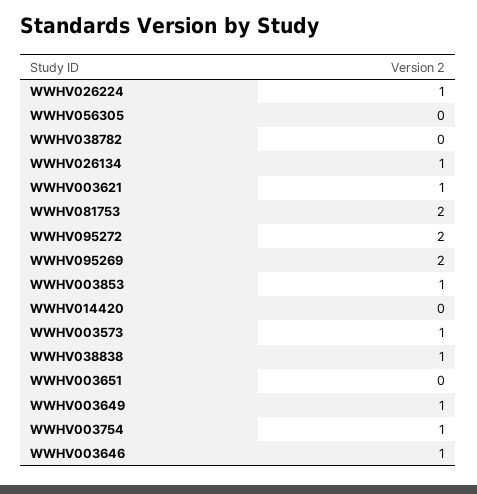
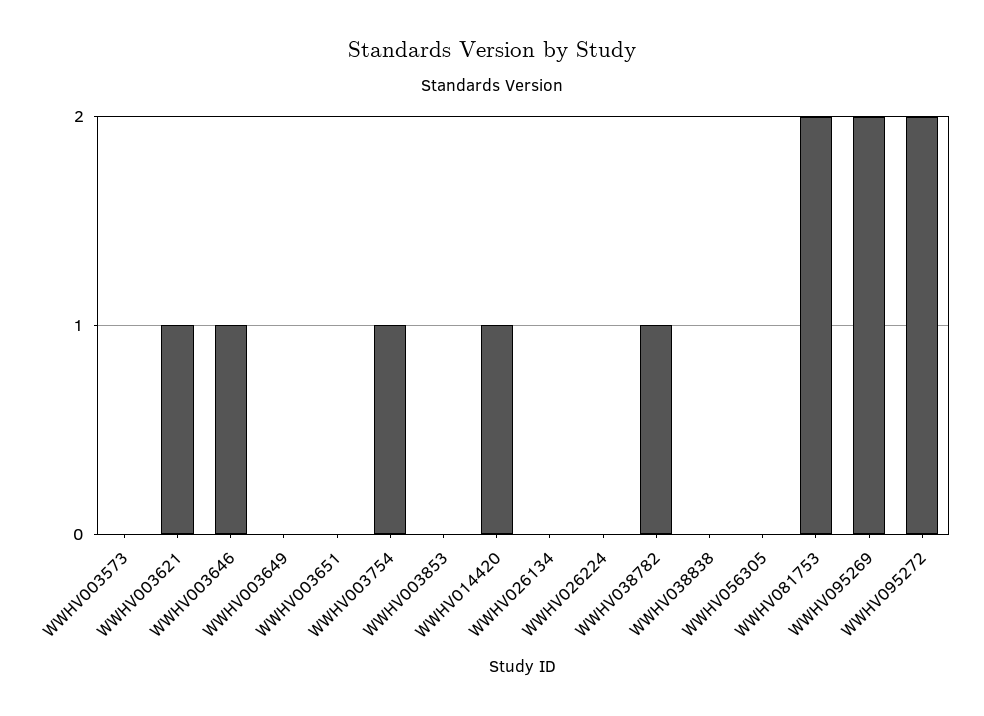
WWHV026224: 1 -> 0
WWHV038782: 0 -> 1
WWHV026134: 1 -> 0
WWHV003853: 1 -> 0
WWHV014420: 0 -> 1
WWHV003573: 1 -> 0
WWHV038838: 1 -> 0
WWHV003649: 1 -> 0

